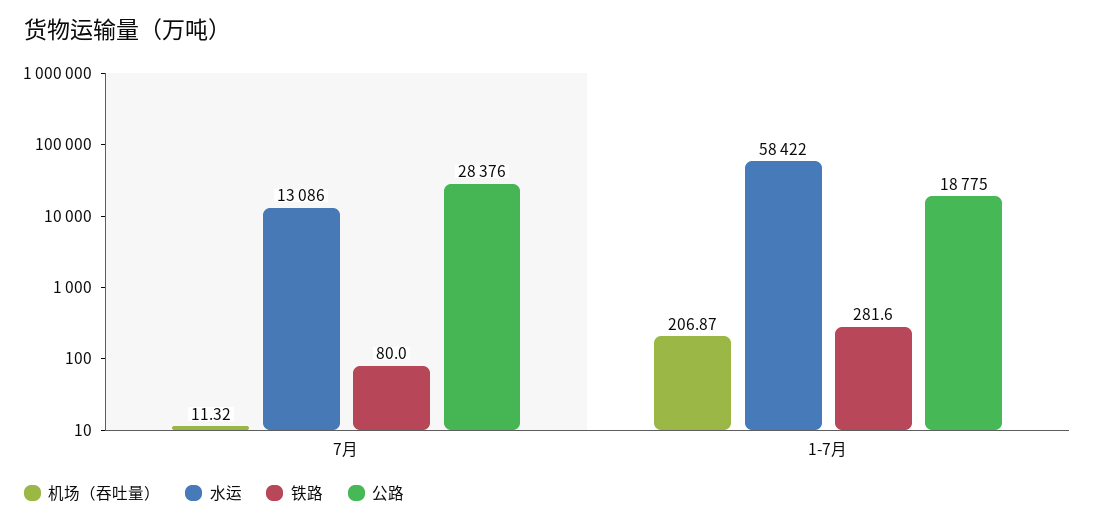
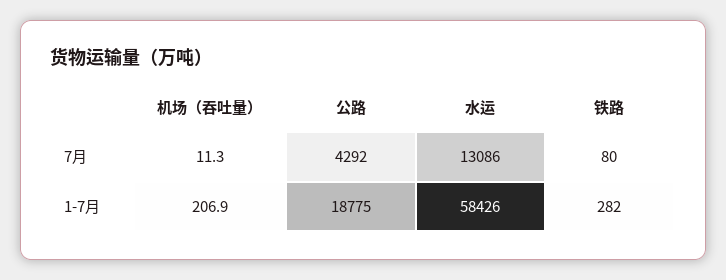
公路, 7月: 28376 -> 4292
水运, 1-7月: 58422 -> 58426

